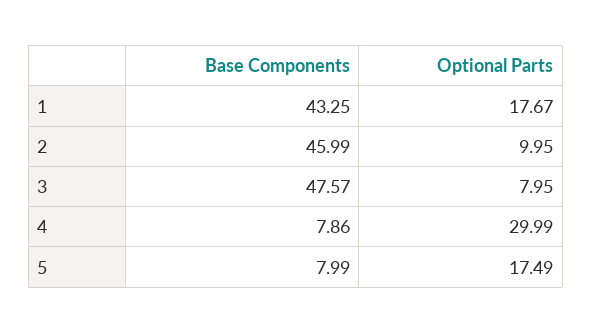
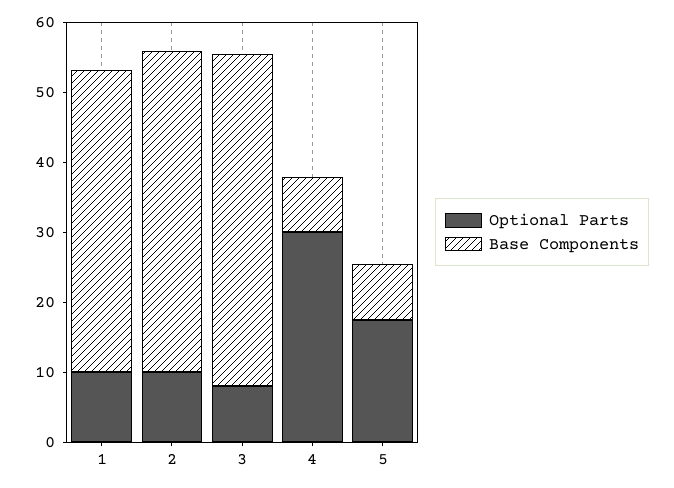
Optional Parts, 1: 17.67 -> 10

